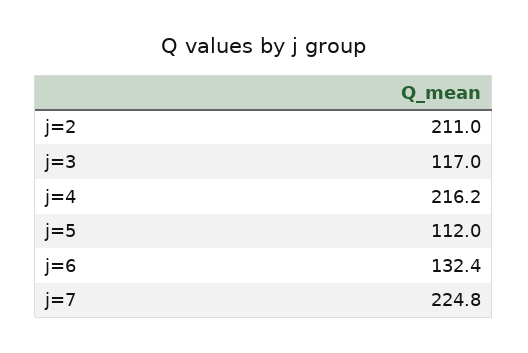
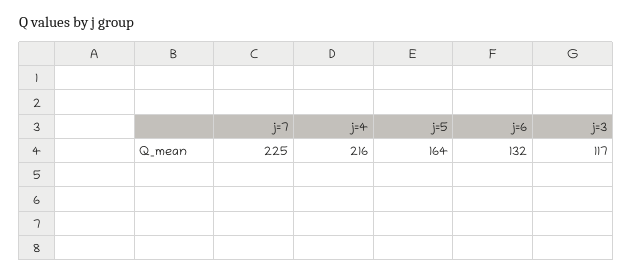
j=2: 211 -> none
j=5: 112 -> 164

